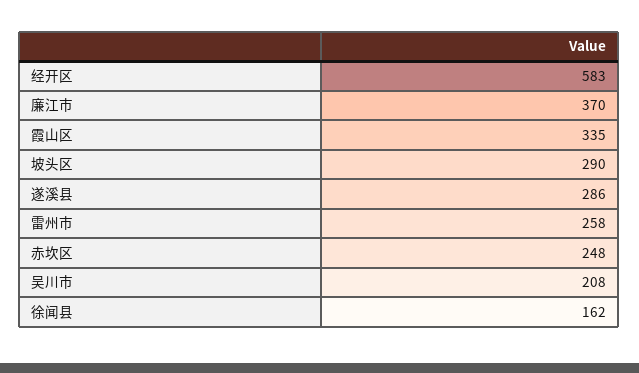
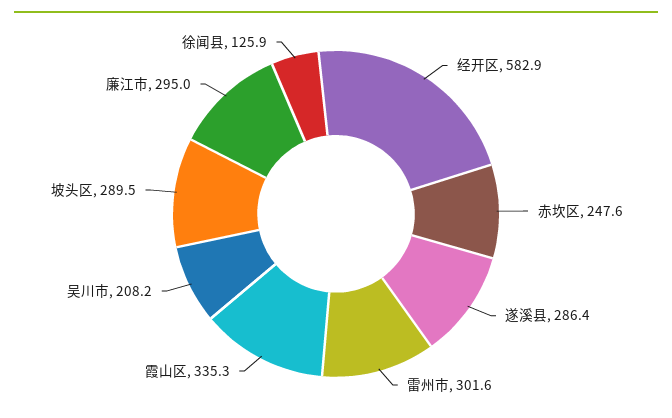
廉江市: 370 -> 295
雷州市: 258 -> 301.6
徐闻县: 162 -> 125.9

